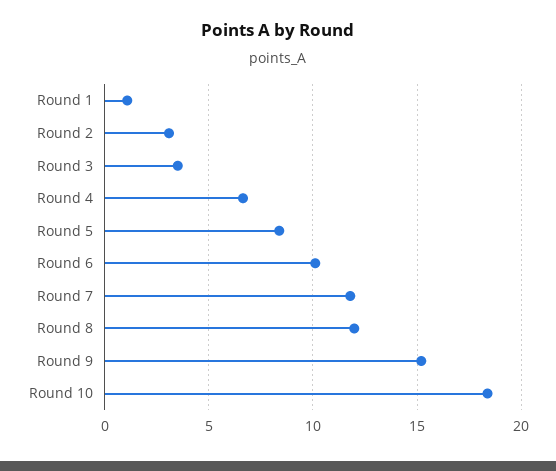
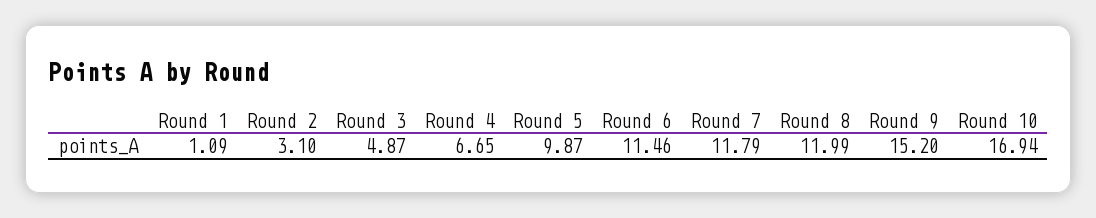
Round 3: 3.5 -> 4.87
Round 5: 8.5 -> 9.87
Round 6: 10 -> 11.46
Round 10: 18.5 -> 16.94

